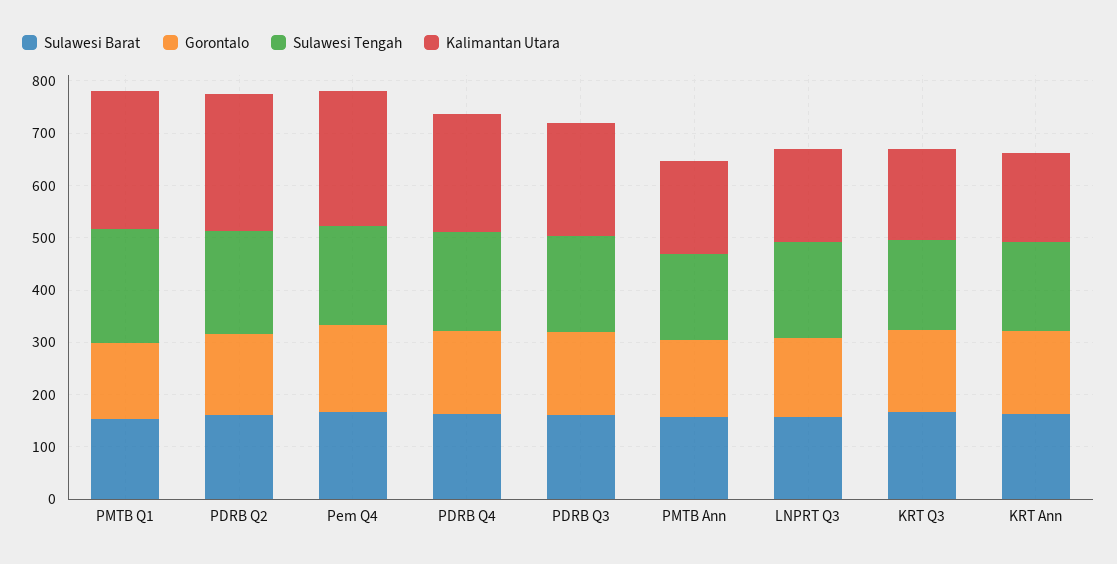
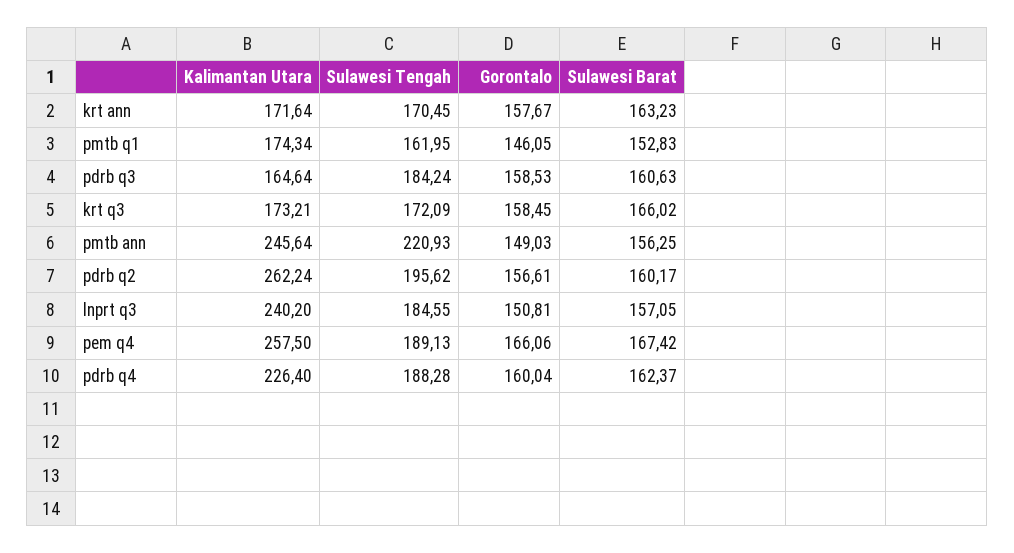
Sulawesi Tengah, PMTB Q1: 220 -> 161.95
Kalimantan Utara, PMTB Q1: 260 -> 174.34
Kalimantan Utara, PDRB Q3: 220 -> 164.64
Sulawesi Tengah, PMTB Ann: 160 -> 220.93
Kalimantan Utara, PMTB Ann: 180 -> 245.64
Kalimantan Utara, LNPRT Q3: 180 -> 240.2

